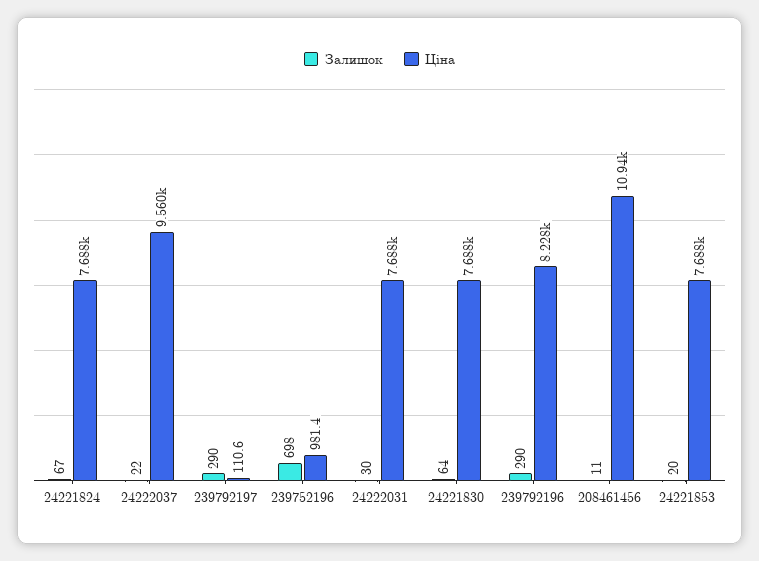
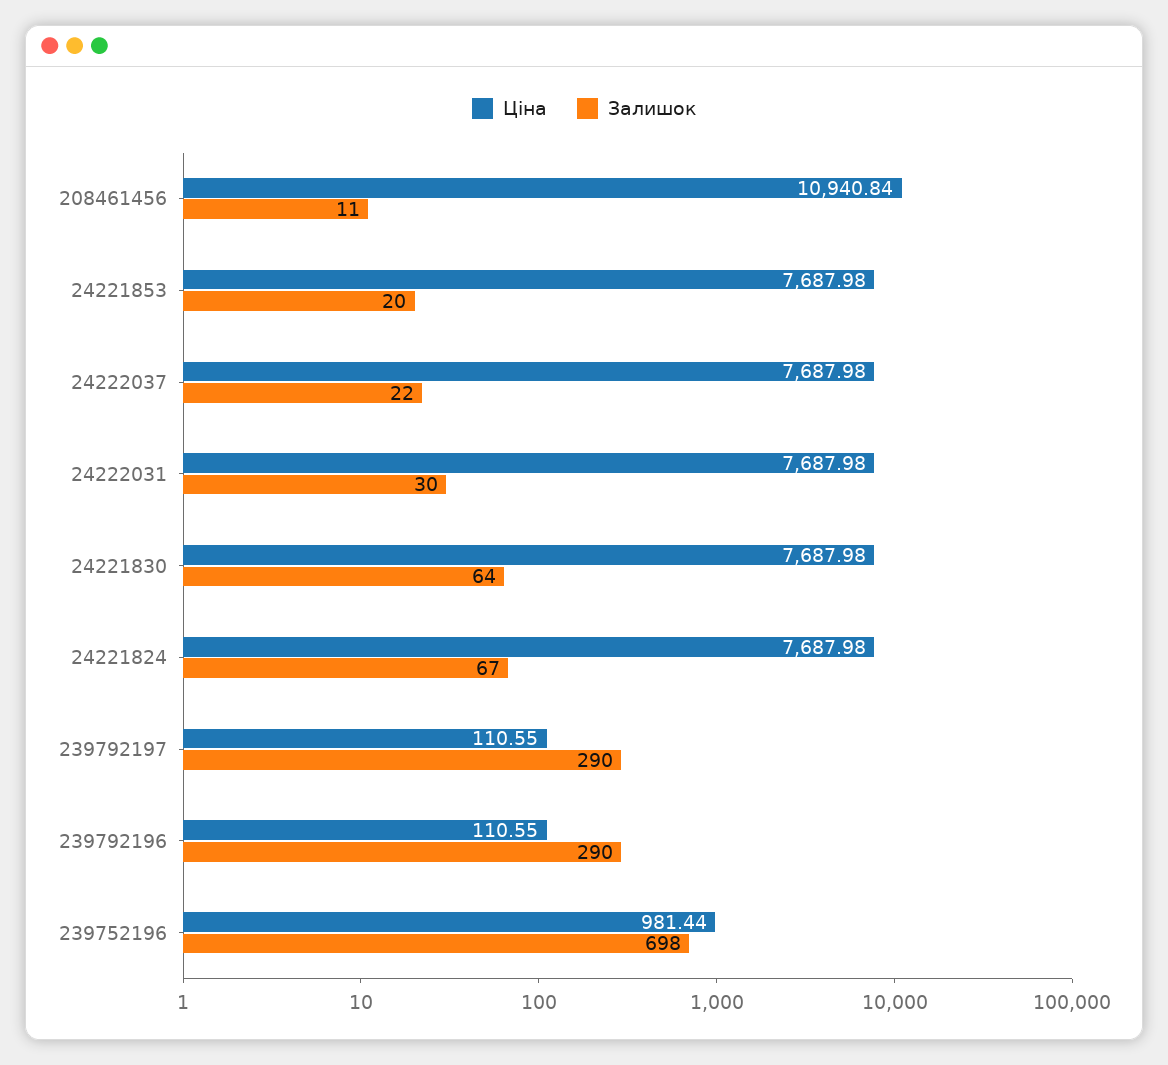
Ціна, 24222037: 9560 -> 7687.98
Ціна, 239792196: 8228 -> 110.55

